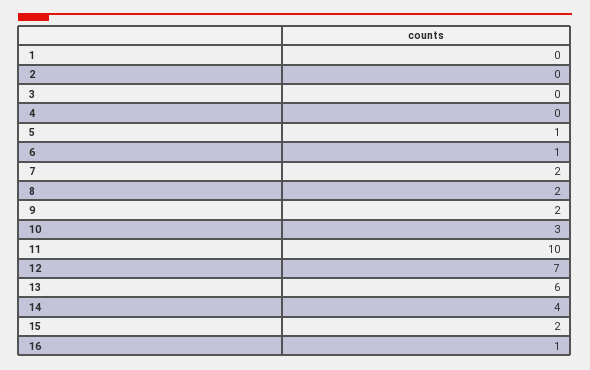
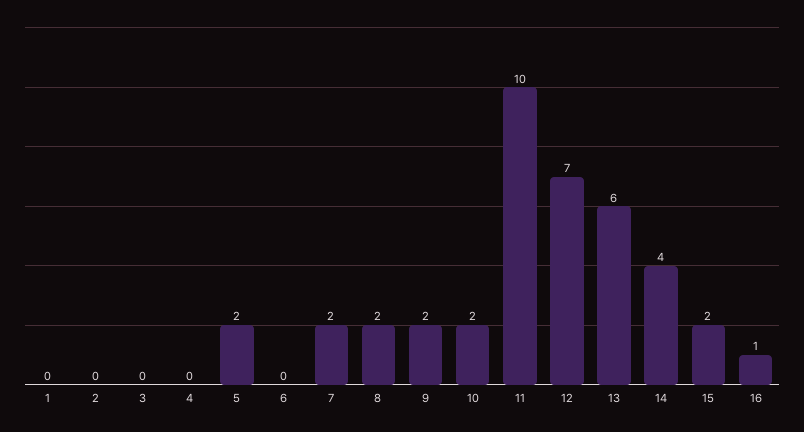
5: 1 -> 2
6: 1 -> 0
10: 3 -> 2

